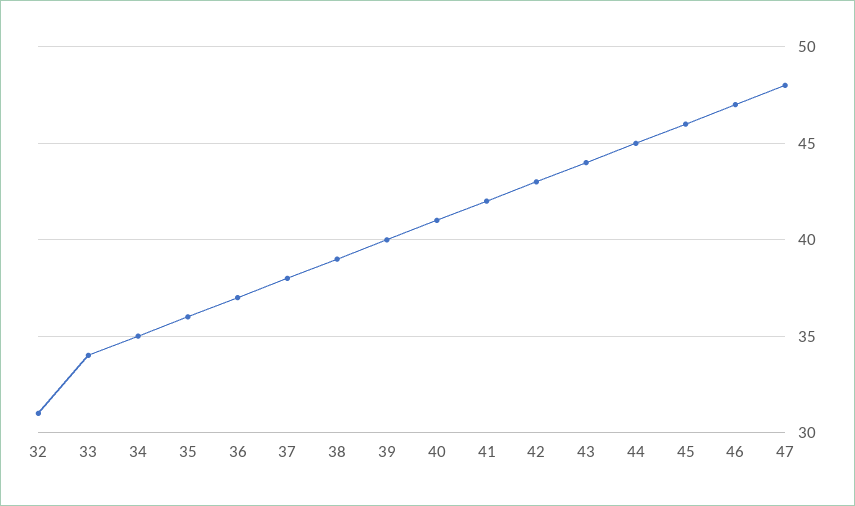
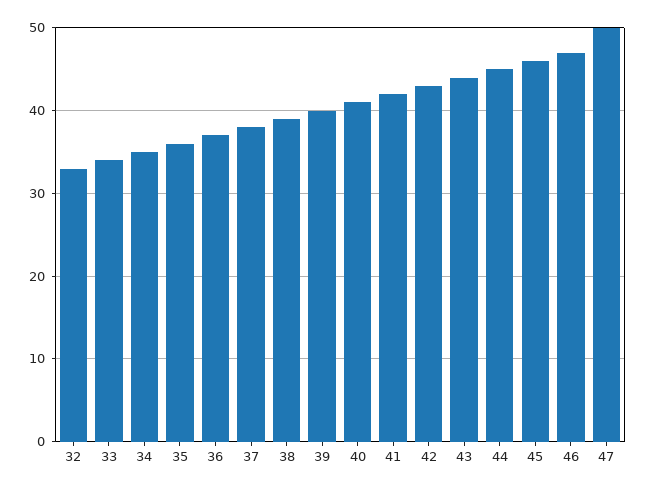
32: 31 -> 33
47: 48 -> 50

